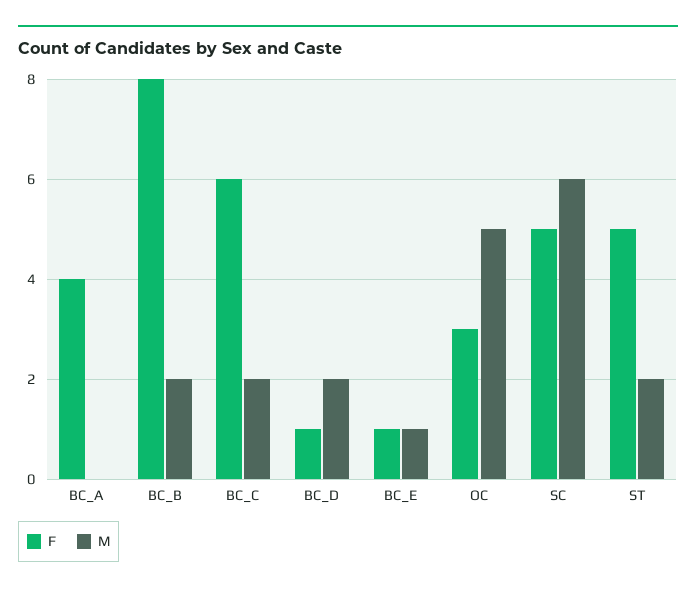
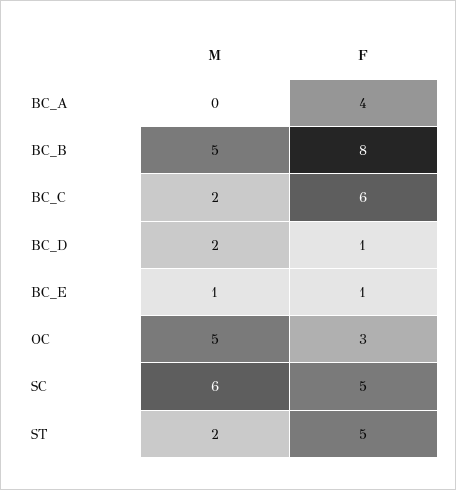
M, BC_B: 2 -> 5

